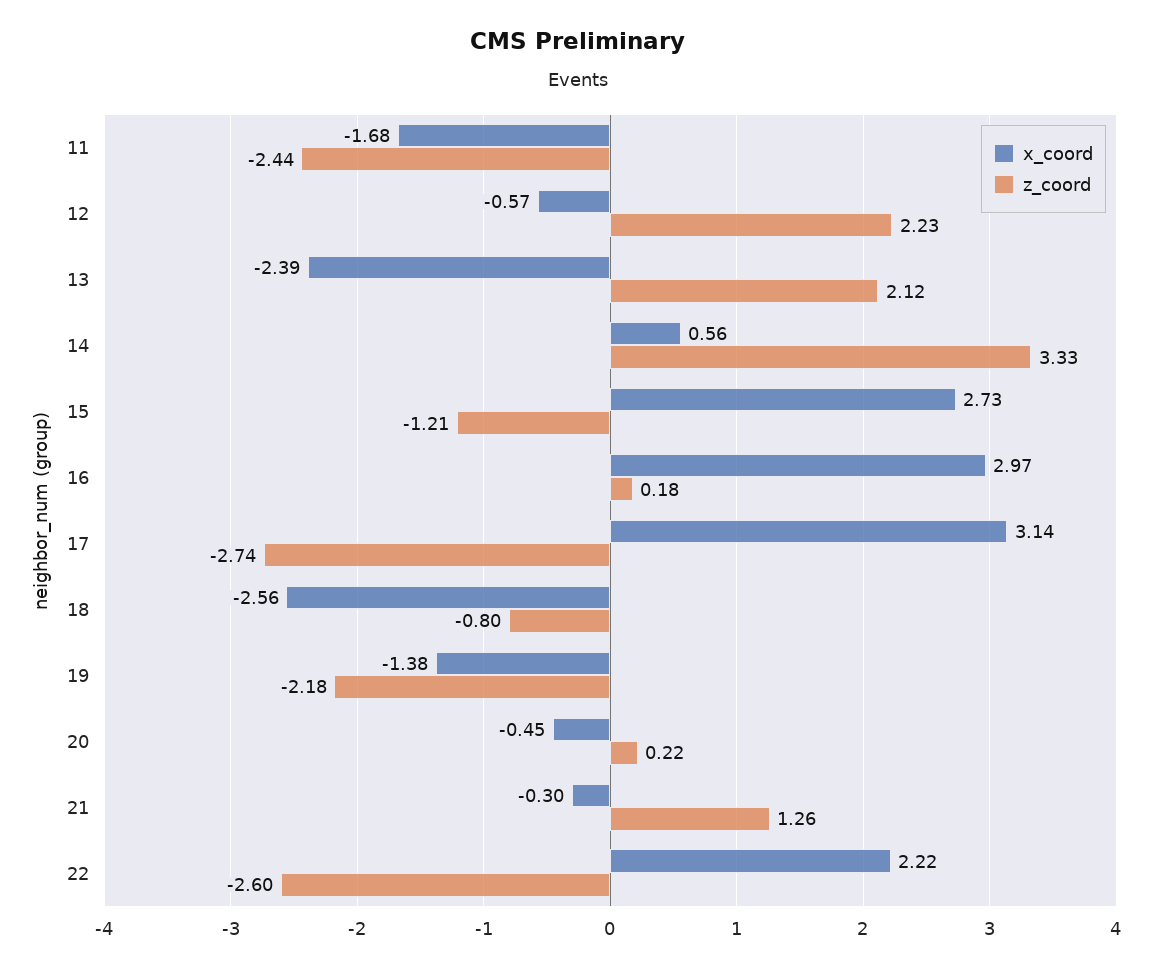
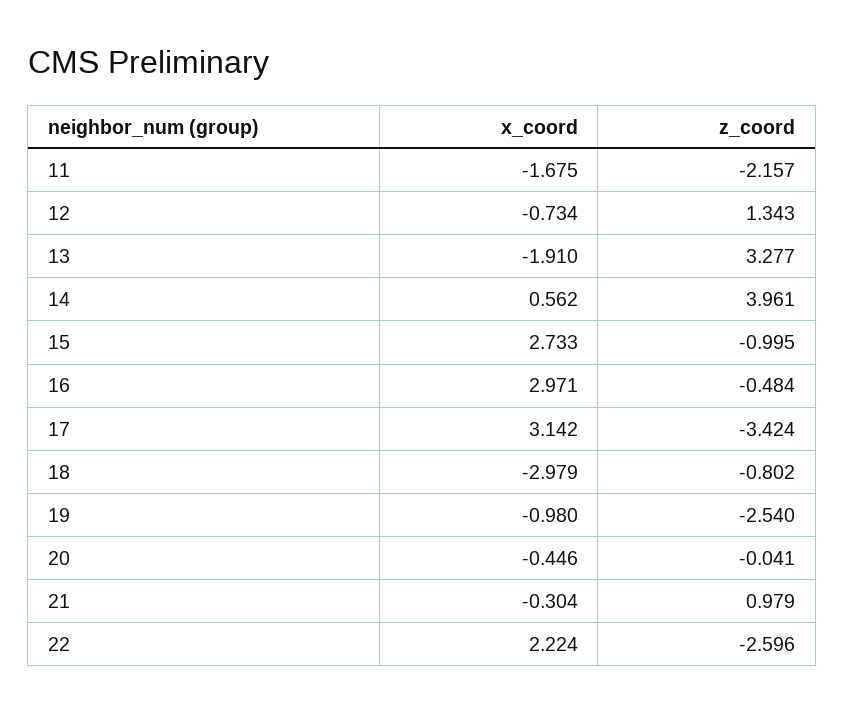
z_coord, 11: -2.44 -> -2.157
x_coord, 12: -0.57 -> -0.734
z_coord, 12: 2.23 -> 1.343
x_coord, 13: -2.39 -> -1.91
z_coord, 13: 2.12 -> 3.277
z_coord, 14: 3.33 -> 3.961
z_coord, 15: -1.21 -> -0.995
z_coord, 16: 0.18 -> -0.484
z_coord, 17: -2.74 -> -3.424
x_coord, 18: -2.56 -> -2.979
x_coord, 19: -1.38 -> -0.98
z_coord, 19: -2.18 -> -2.54
z_coord, 20: 0.22 -> -0.041
z_coord, 21: 1.26 -> 0.979

